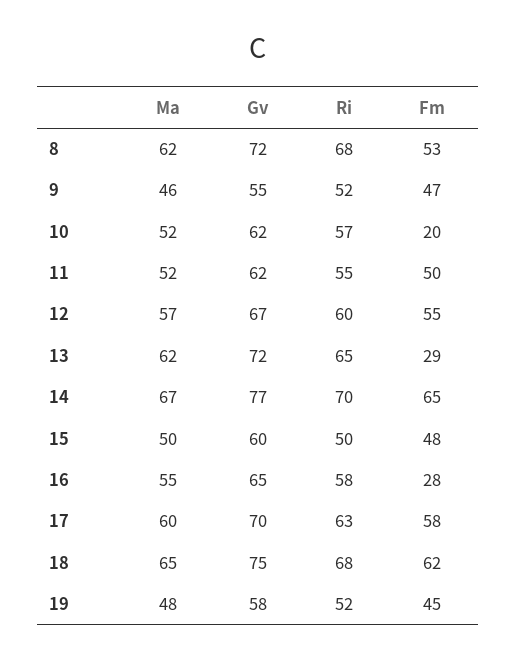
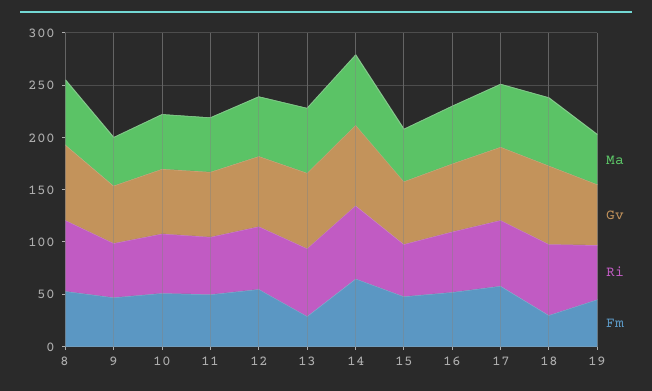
Fm, 10: 20 -> 50
Fm, 16: 28 -> 50
Fm, 18: 62 -> 30

